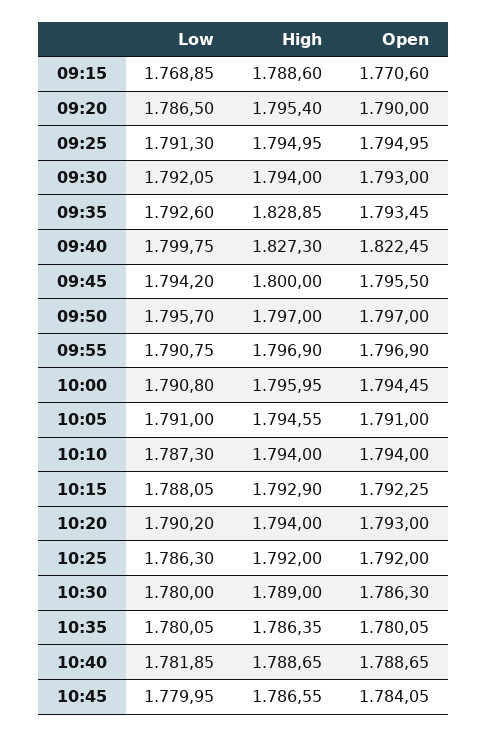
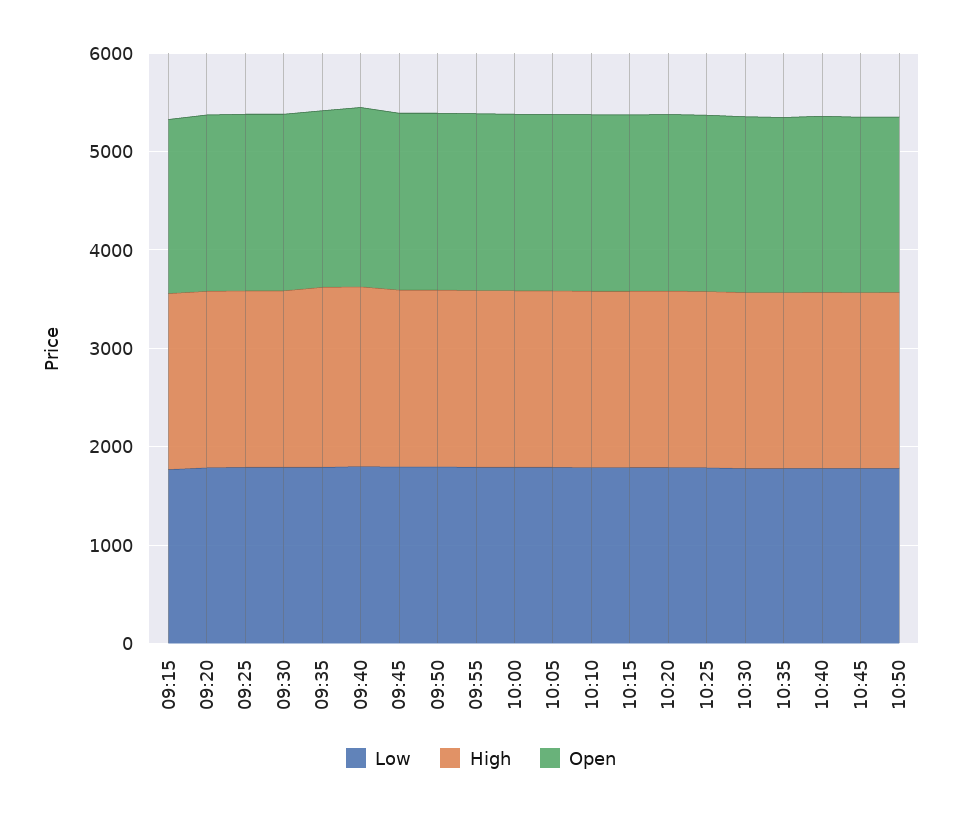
Low, 10:50: none -> 1800
High, 10:50: none -> 1800
Open, 10:50: none -> 1800

